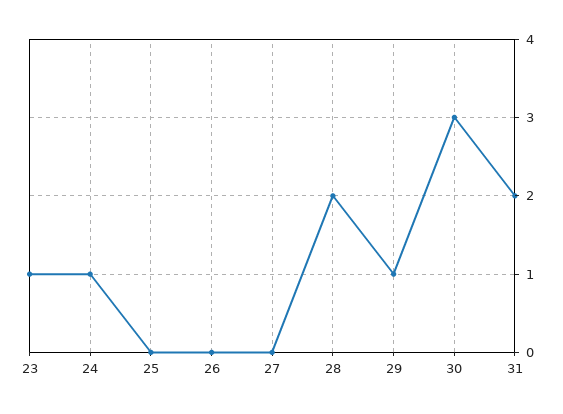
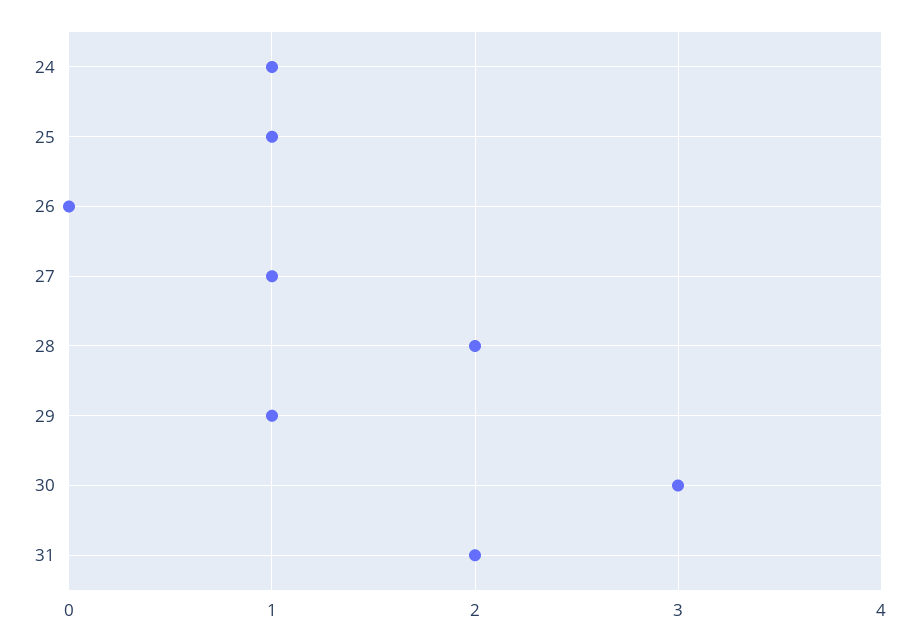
23: 1 -> none
25: 0 -> 1
27: 0 -> 1

